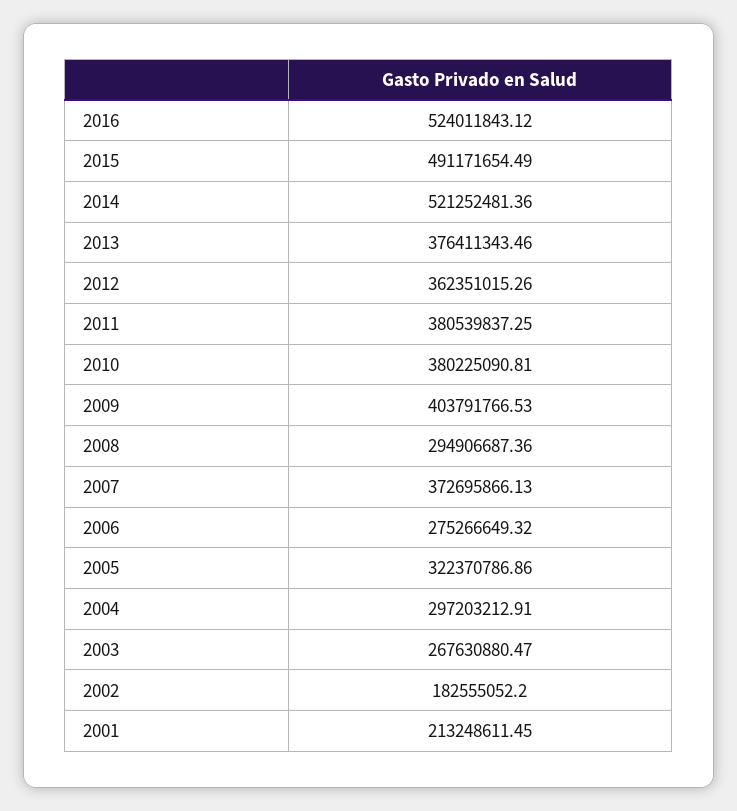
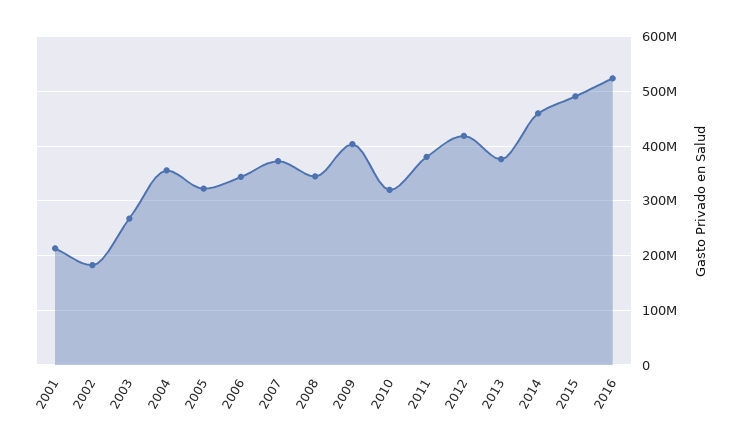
2014: 521252481.36 -> 460000000
2012: 362351015.26 -> 420000000
2010: 380225090.81 -> 320000000
2008: 294906687.36 -> 340000000
2006: 275266649.32 -> 340000000
2004: 297203212.91 -> 360000000

